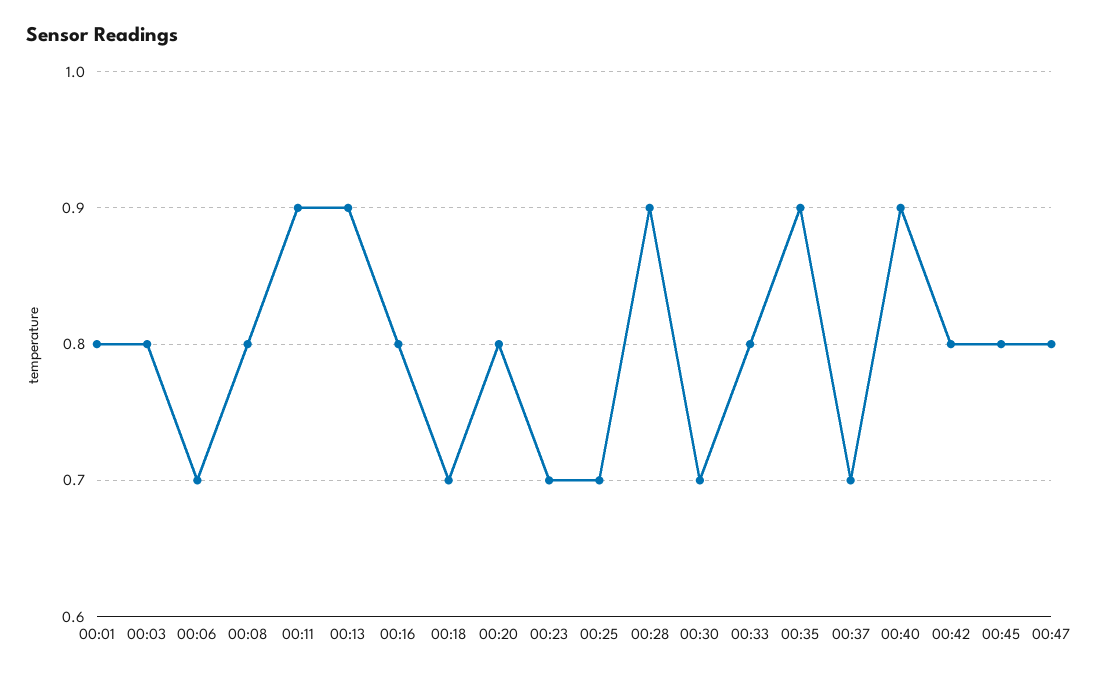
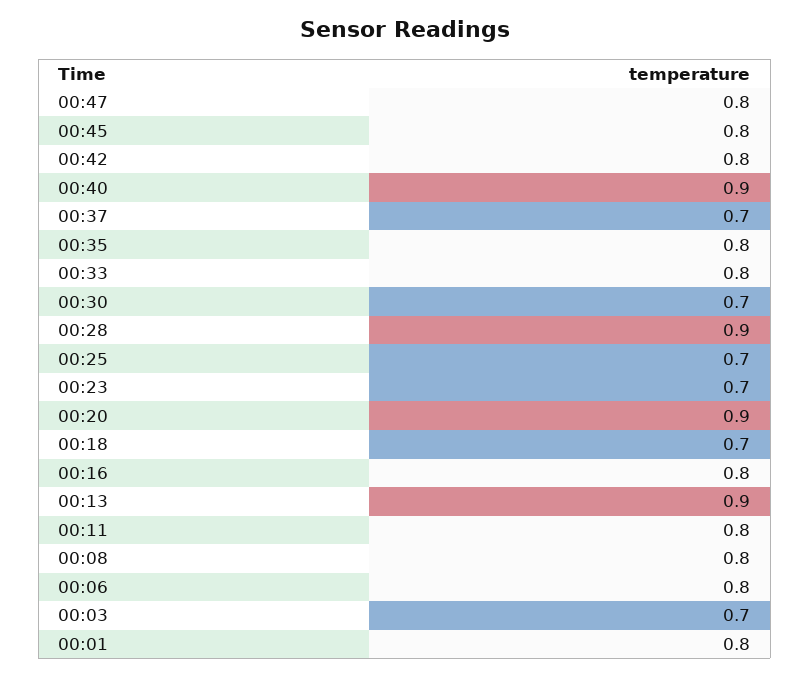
00:03: 0.8 -> 0.7
00:06: 0.7 -> 0.8
00:11: 0.9 -> 0.8
00:20: 0.8 -> 0.9
00:35: 0.9 -> 0.8

